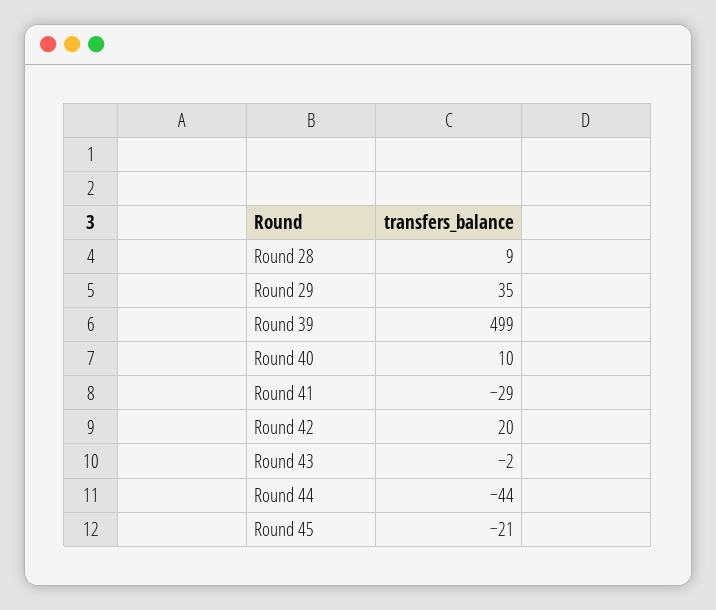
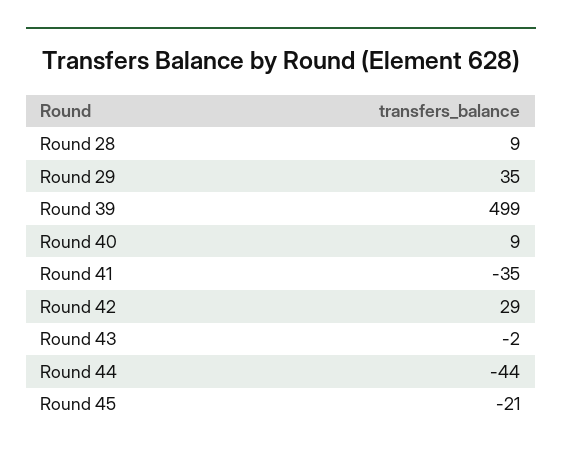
Round 40: 10 -> 9
Round 41: -29 -> -35
Round 42: 20 -> 29

